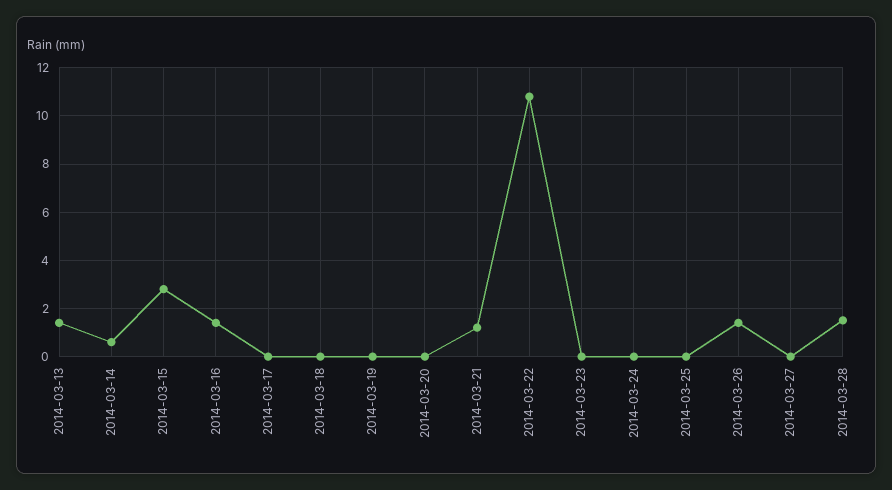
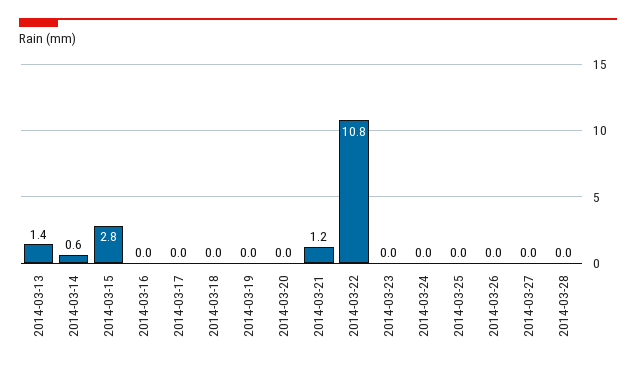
2014-03-16: 1.5 -> 0
2014-03-26: 1.5 -> 0
2014-03-28: 1.5 -> 0

